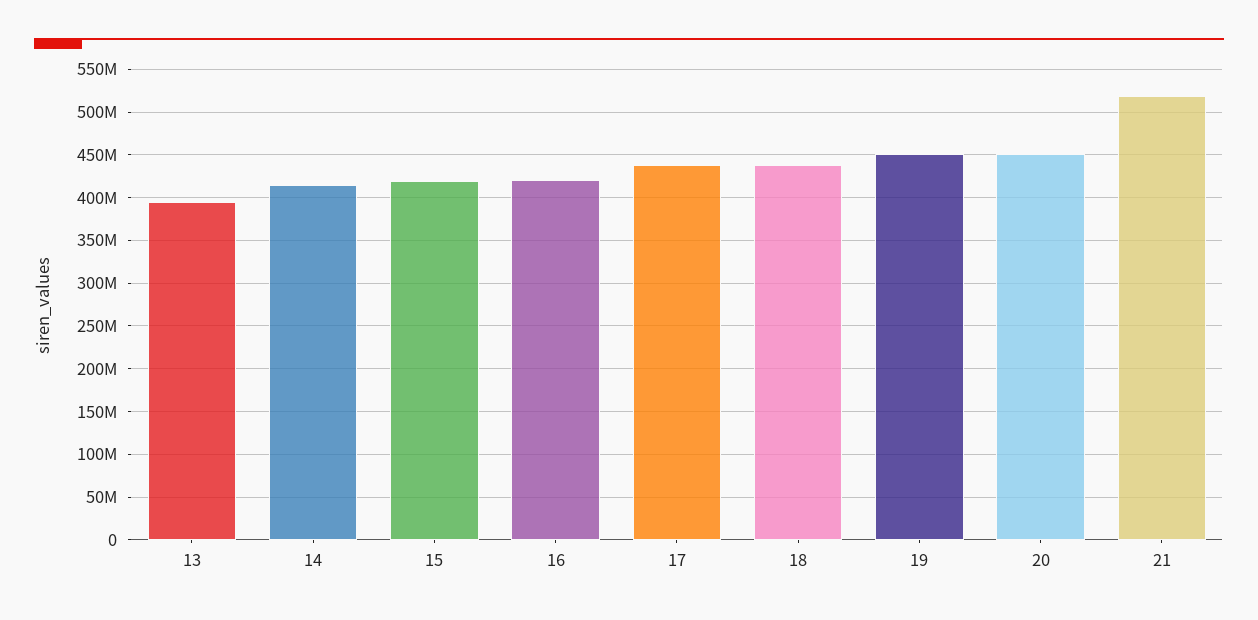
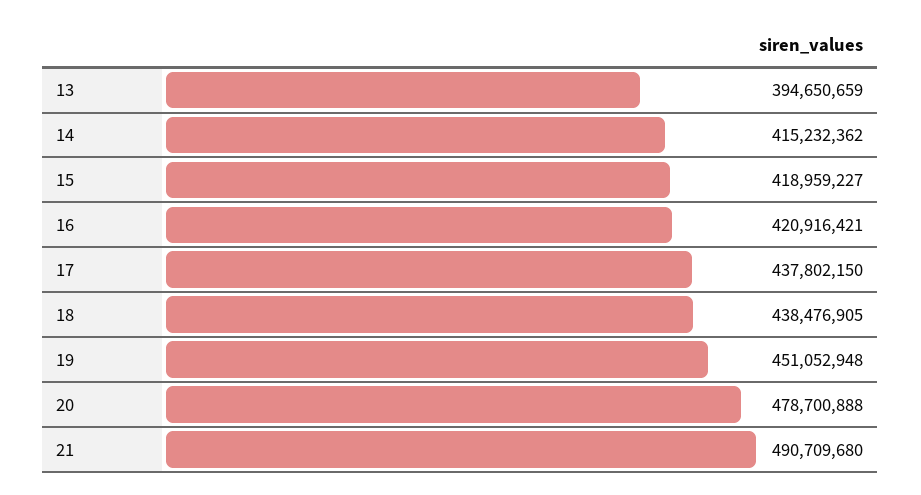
20: 450000000 -> 478700888
21: 520000000 -> 490709680

